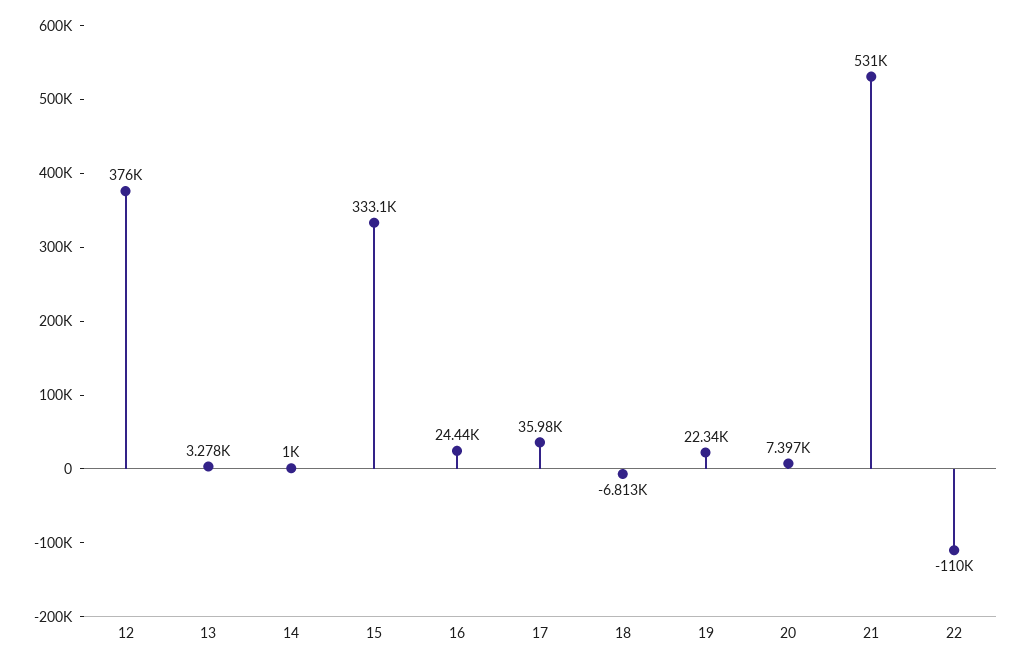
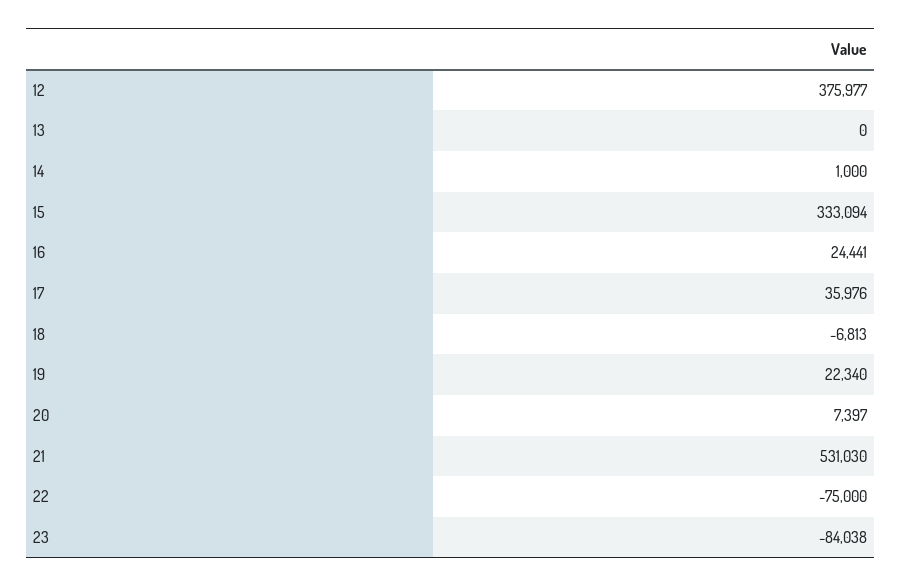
13: 3278 -> 0
22: -110000 -> -75000
23: none -> -84038

